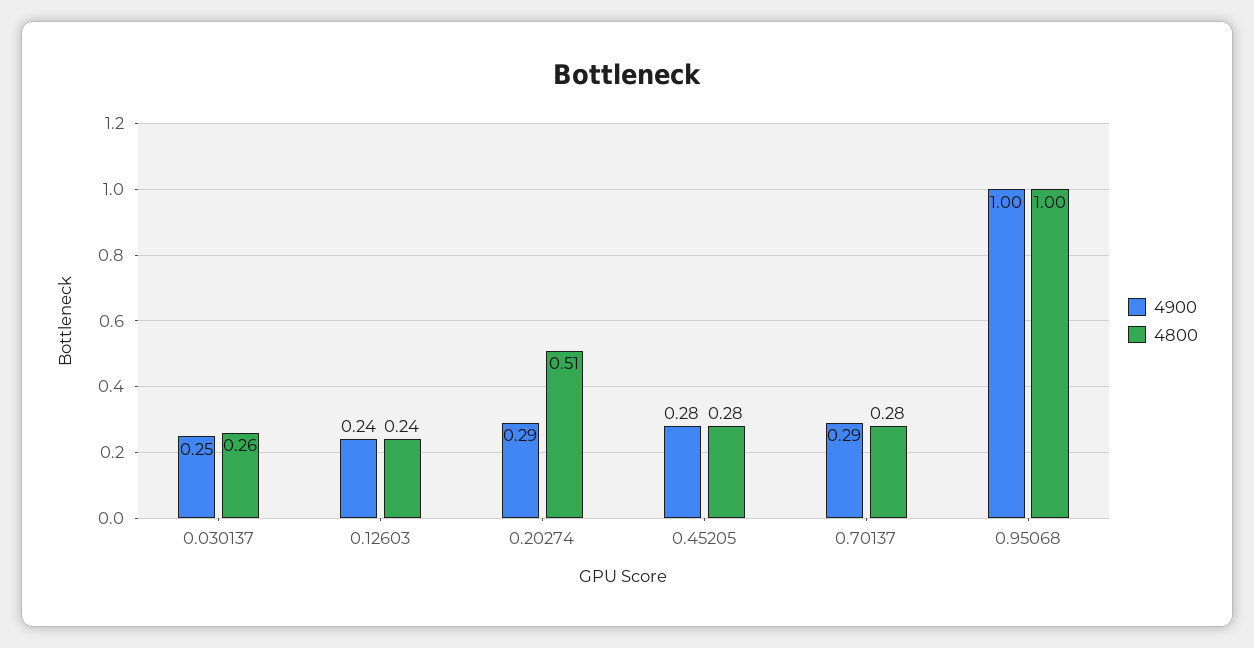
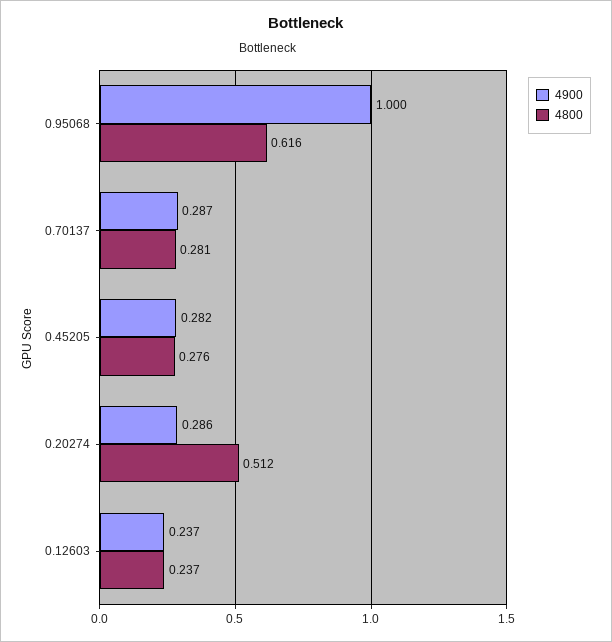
4900, 0.030137: 0.25 -> none
4800, 0.030137: 0.26 -> none
4800, 0.95068: 1 -> 0.616

